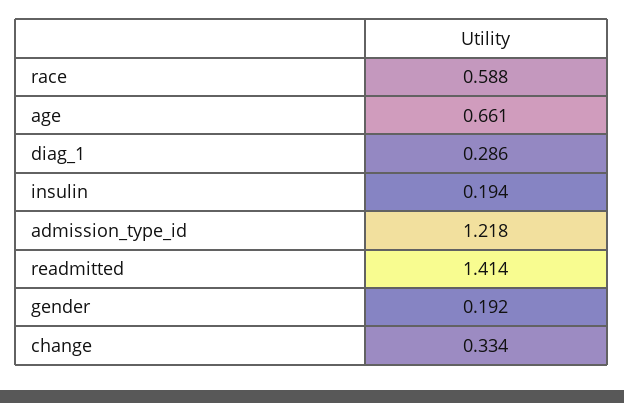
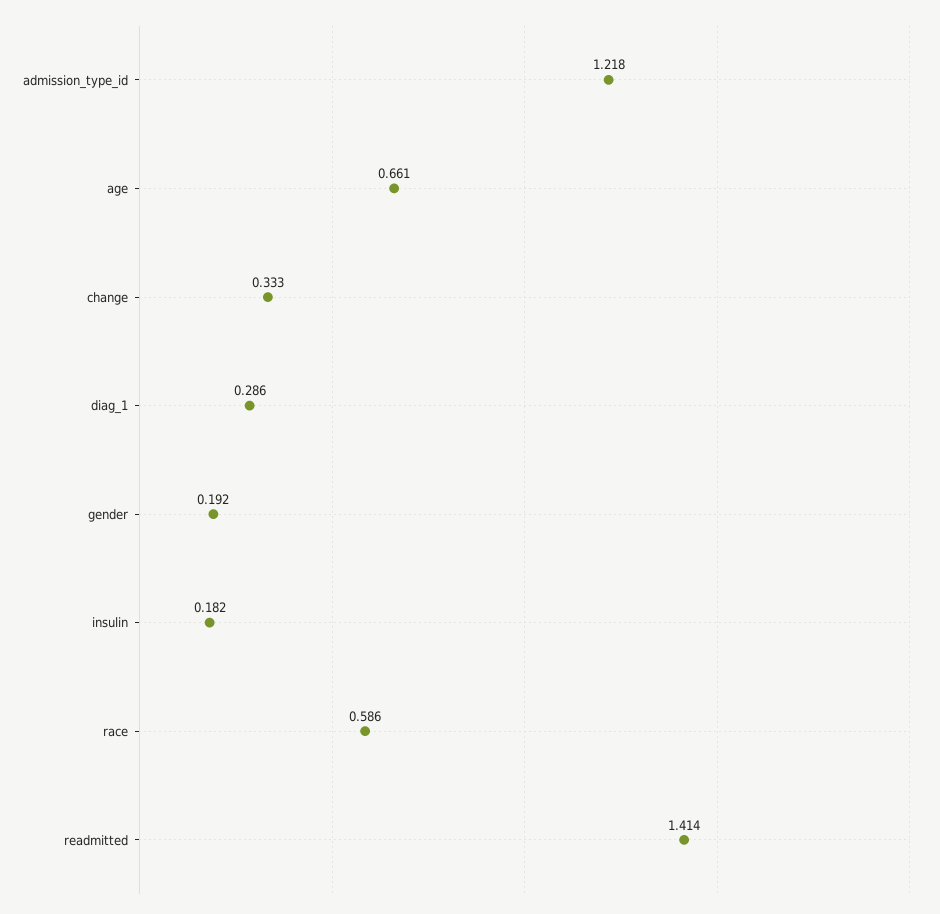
race: 0.588 -> 0.586
insulin: 0.194 -> 0.182
change: 0.334 -> 0.333

